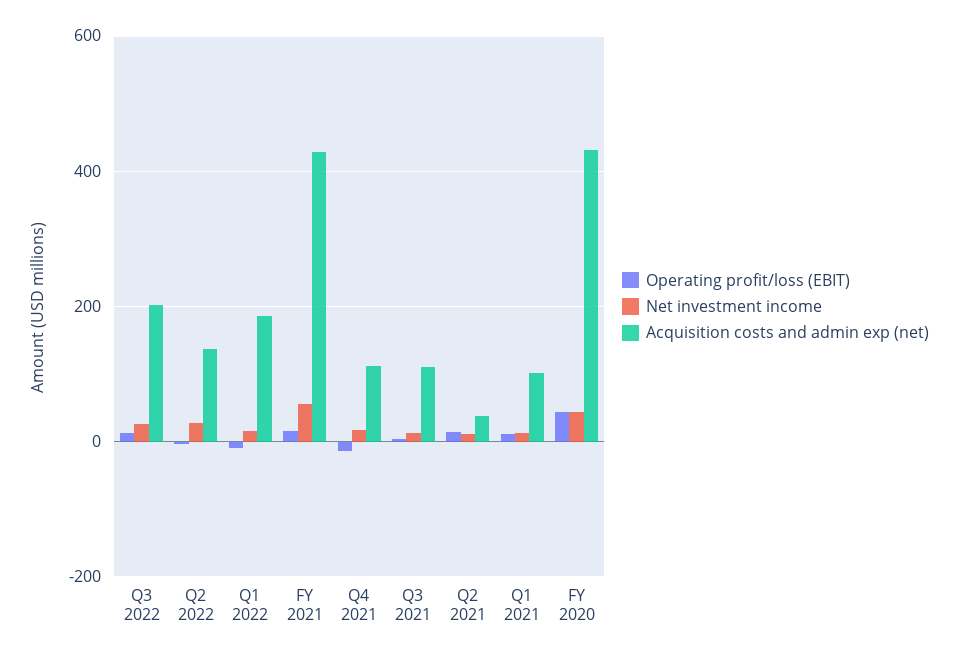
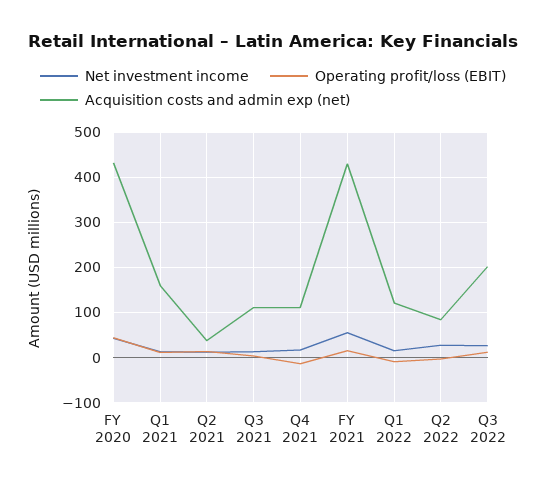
Acquisition costs and admin exp (net), Q2 2022: 140 -> 80
Acquisition costs and admin exp (net), Q1 2022: 180 -> 120
Acquisition costs and admin exp (net), Q1 2021: 100 -> 160

